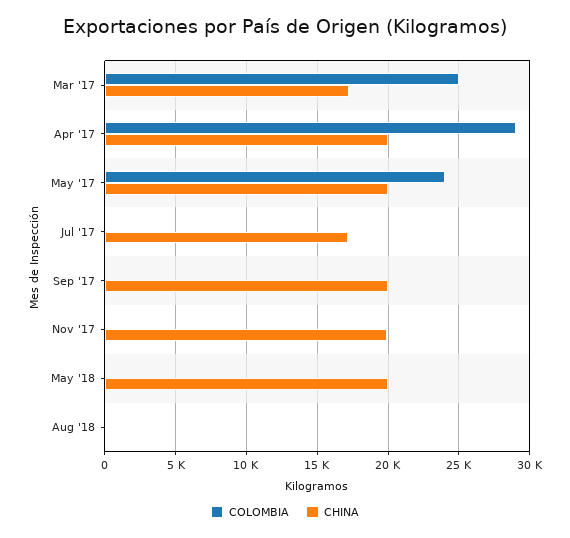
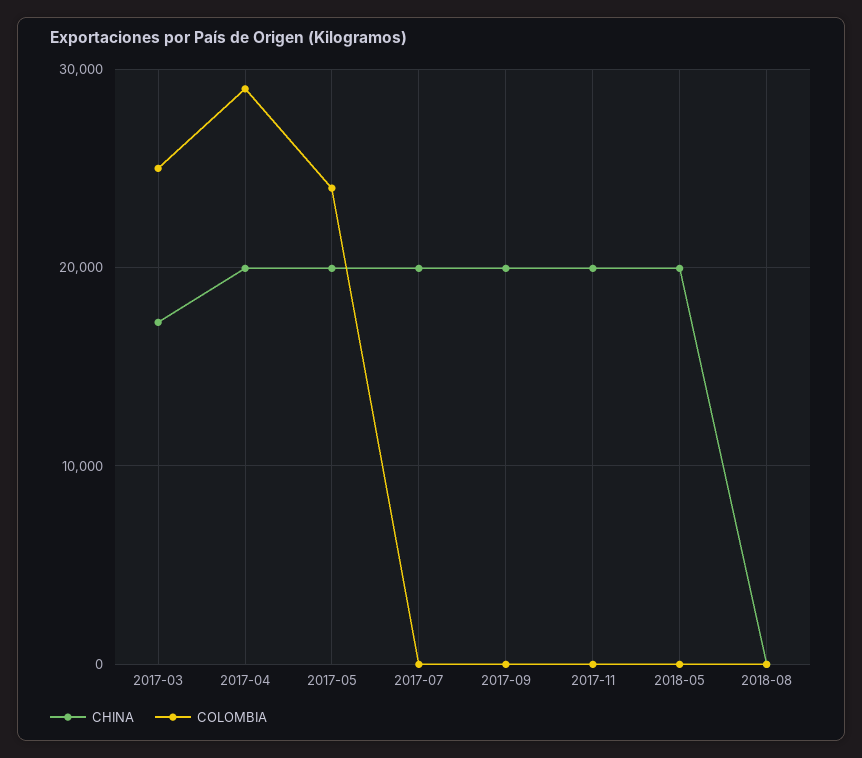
CHINA, Jul '17: 17000 -> 20000

